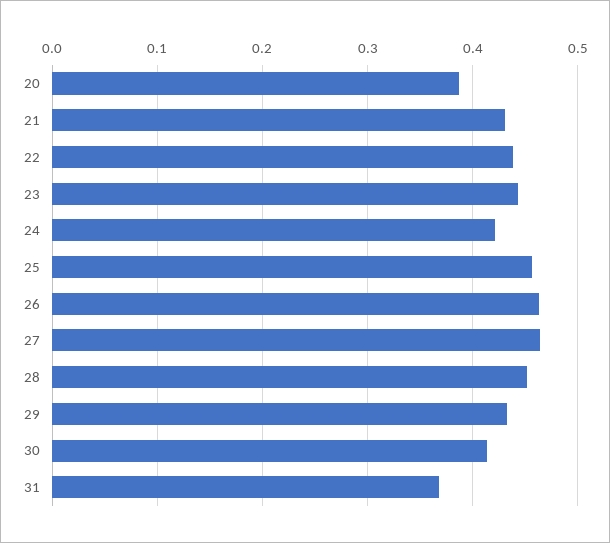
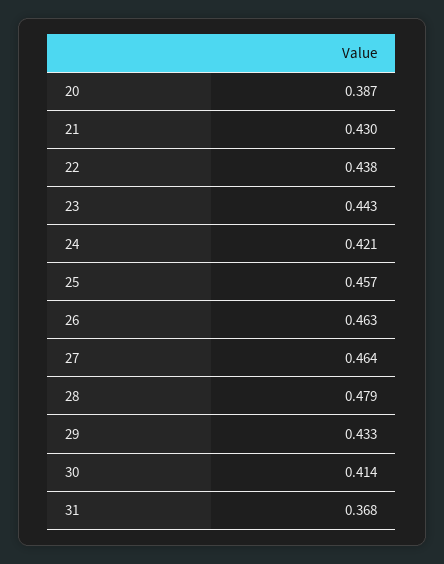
28: 0.45 -> 0.479

